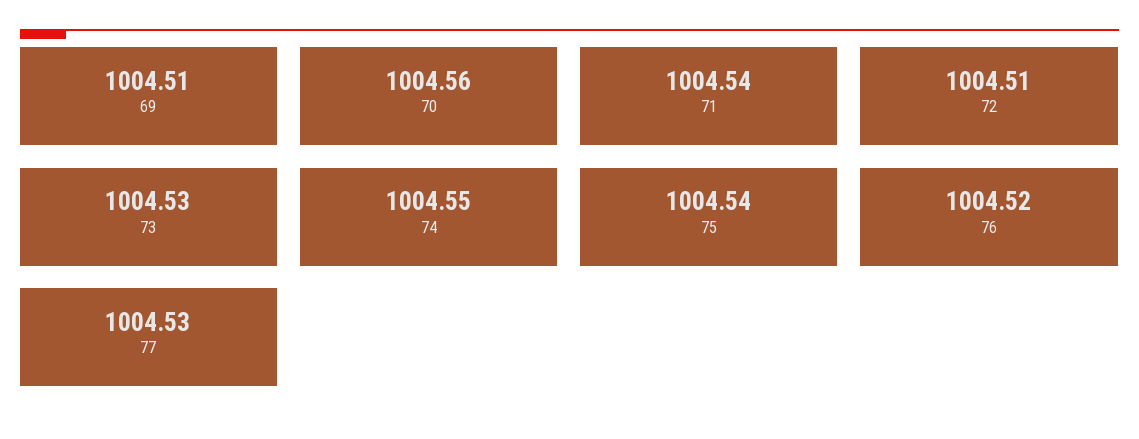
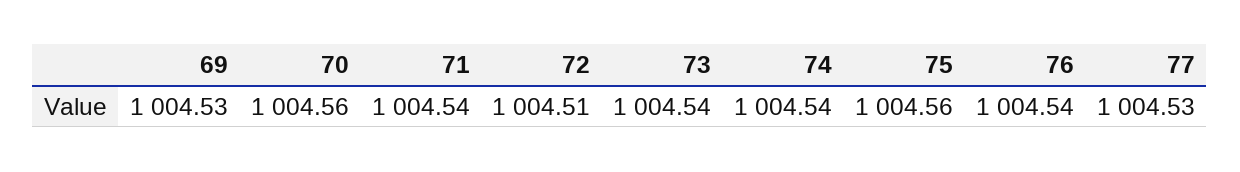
69: 1004.51 -> 1004.53
73: 1004.53 -> 1004.54
74: 1004.55 -> 1004.54
75: 1004.54 -> 1004.56
76: 1004.52 -> 1004.54

